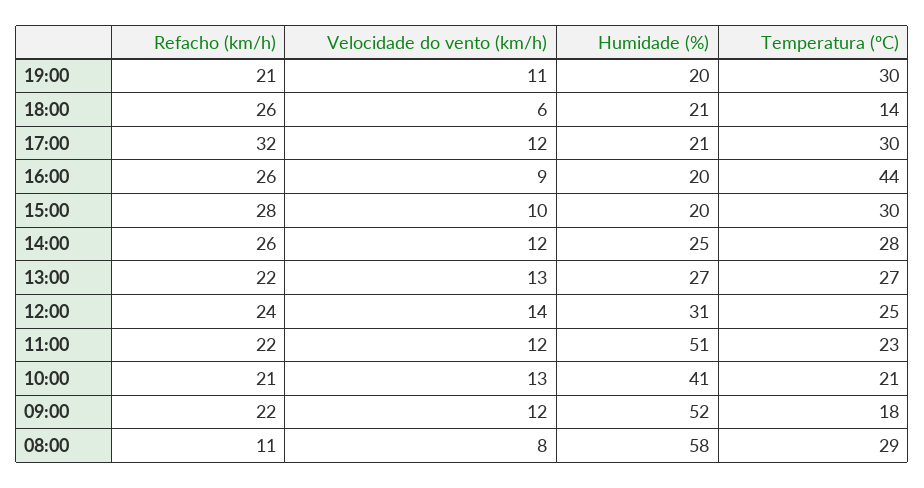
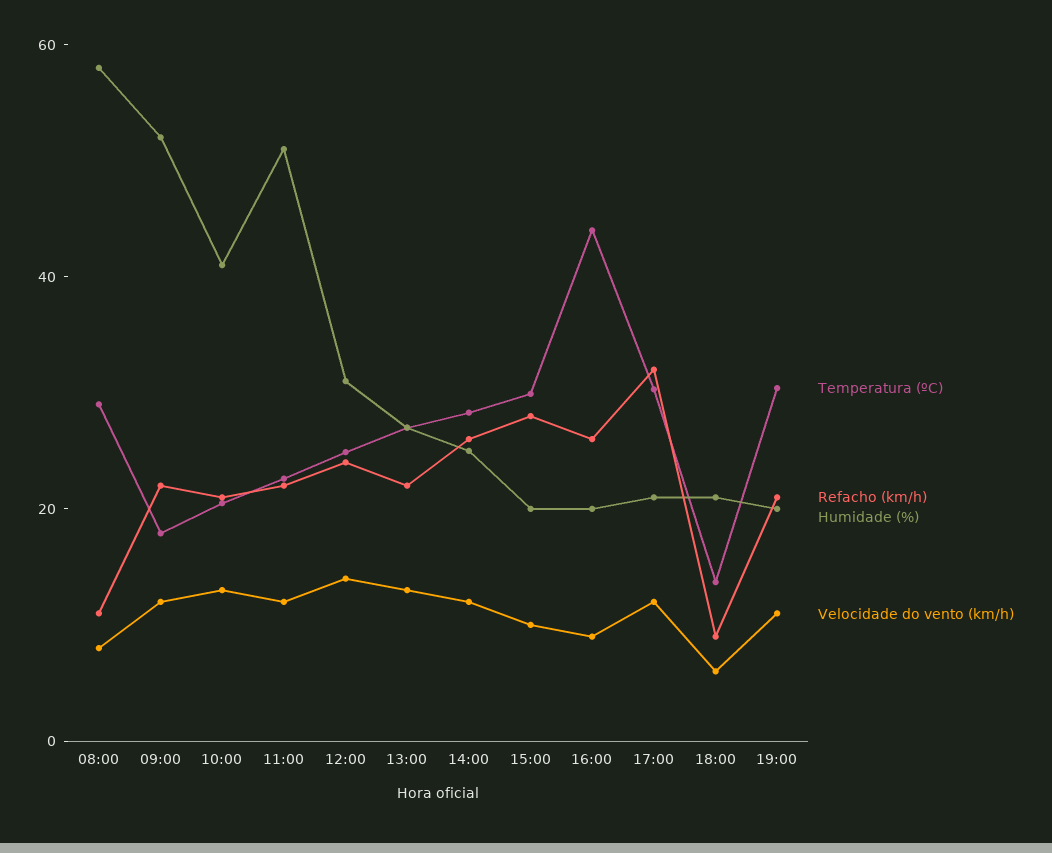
Refacho (km/h), 18:00: 26 -> 10

